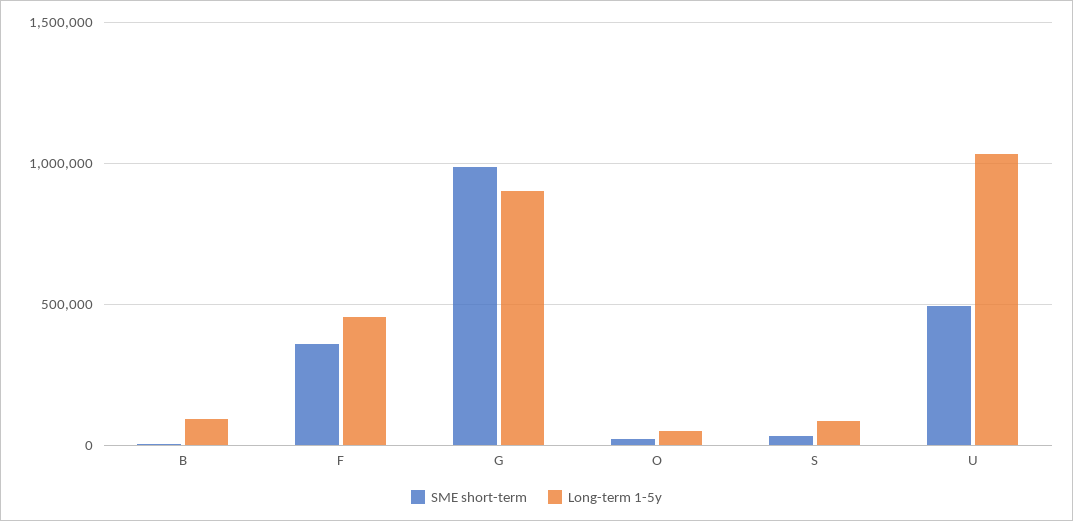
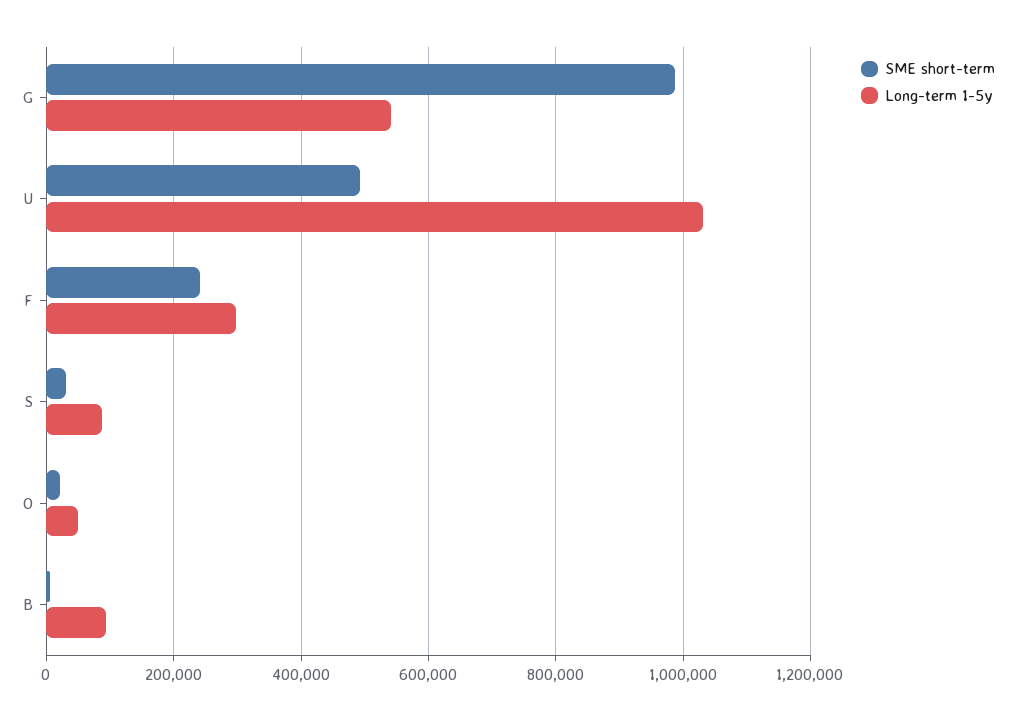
SME short-term, F: 350000 -> 240000
Long-term 1-5y, F: 450000 -> 300000
Long-term 1-5y, G: 900000 -> 540000

